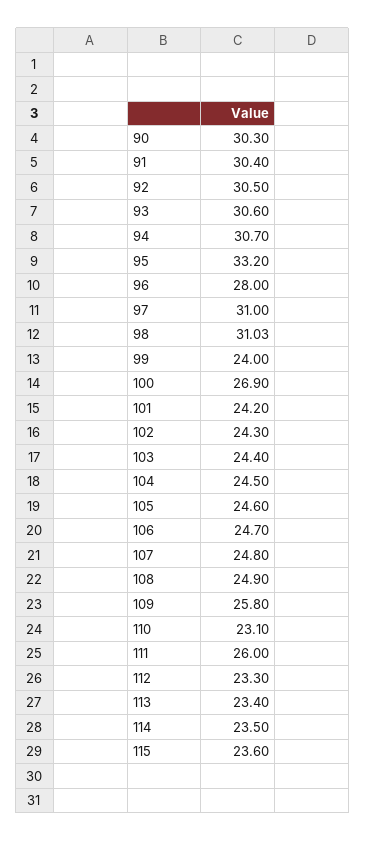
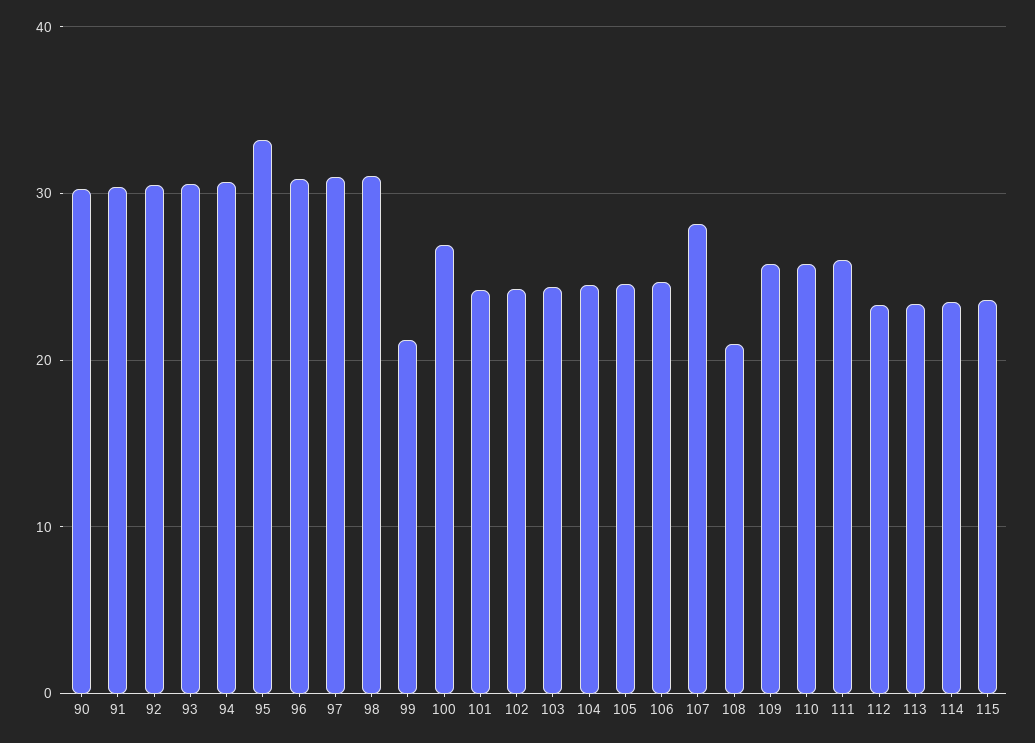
96: 28 -> 31
99: 24 -> 21
107: 24.8 -> 28
108: 24.9 -> 21
110: 23.1 -> 26

